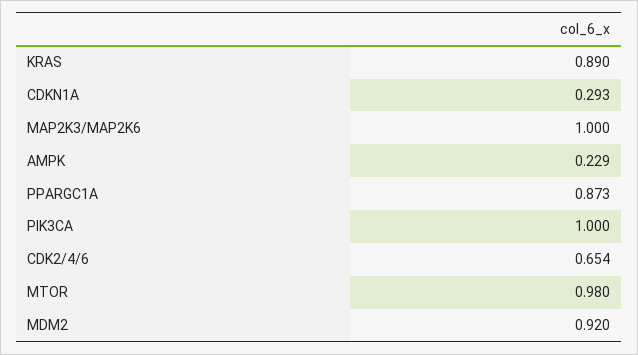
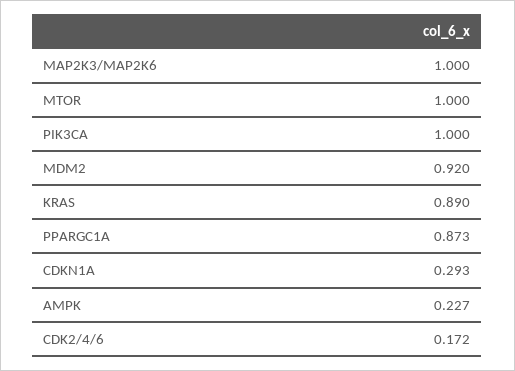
AMPK: 0.229 -> 0.227
CDK2/4/6: 0.654 -> 0.172
MTOR: 0.98 -> 1

